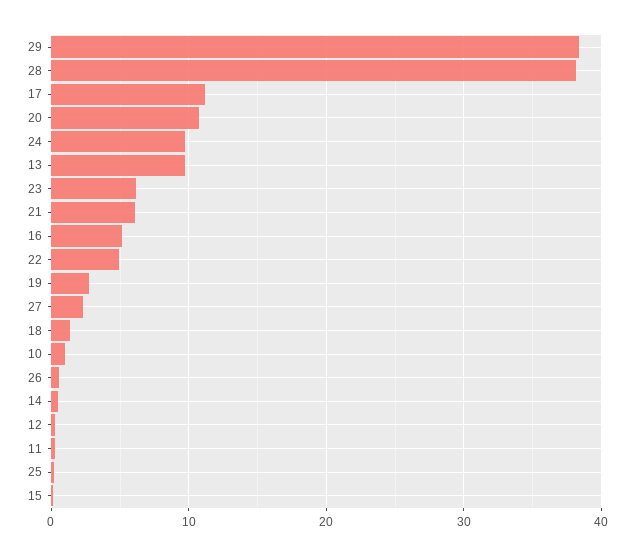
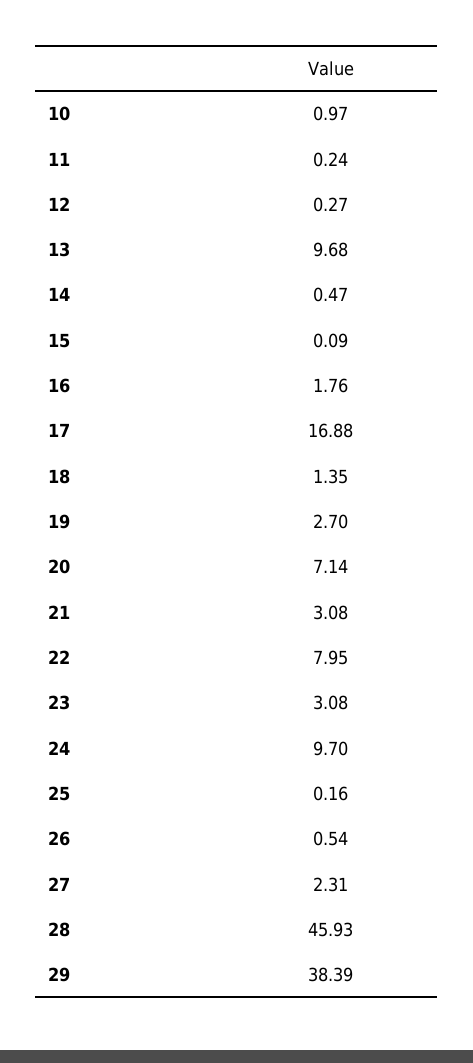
28: 38 -> 45.93
17: 11 -> 16.88
20: 11 -> 7.14
23: 6 -> 3.08
21: 6 -> 3.08
16: 5 -> 1.76
22: 5 -> 7.95

